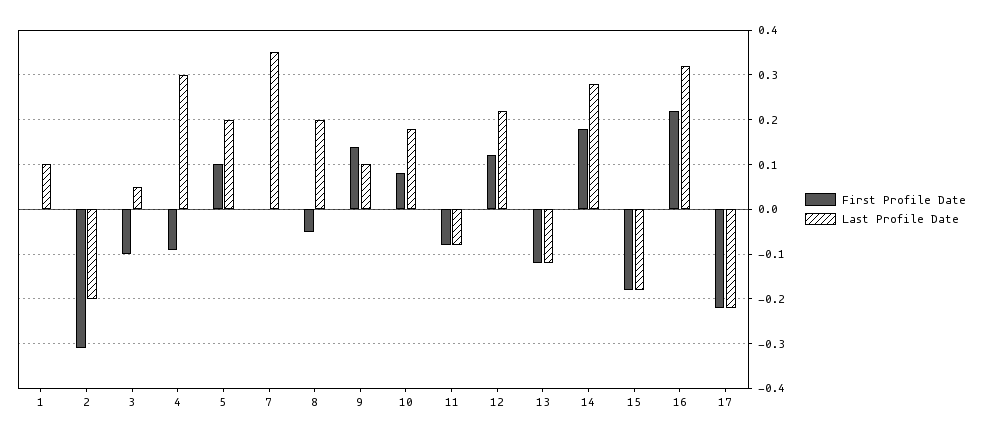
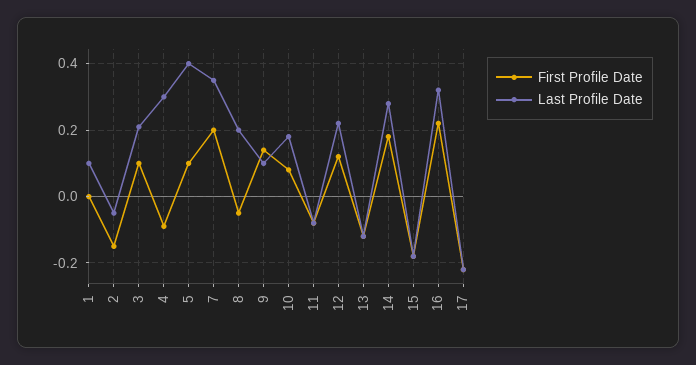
First Profile Date, 2: -0.3 -> -0.15
Last Profile Date, 2: -0.2 -> -0.05
First Profile Date, 3: -0.1 -> 0.1
Last Profile Date, 3: 0.05 -> 0.2
Last Profile Date, 5: 0.2 -> 0.4
First Profile Date, 7: 0 -> 0.2

